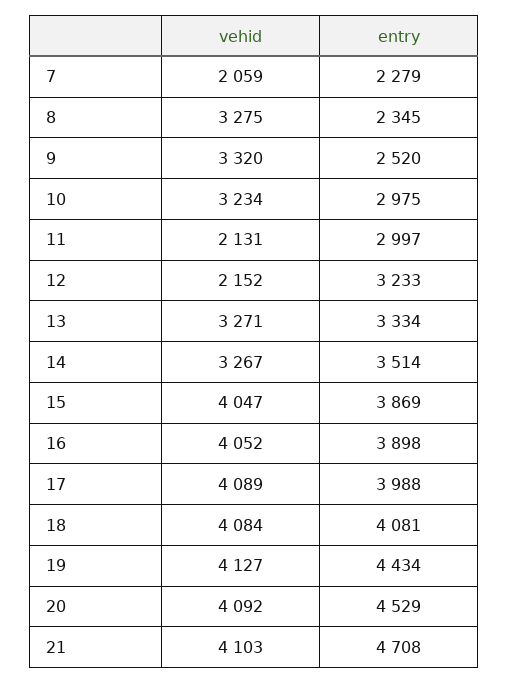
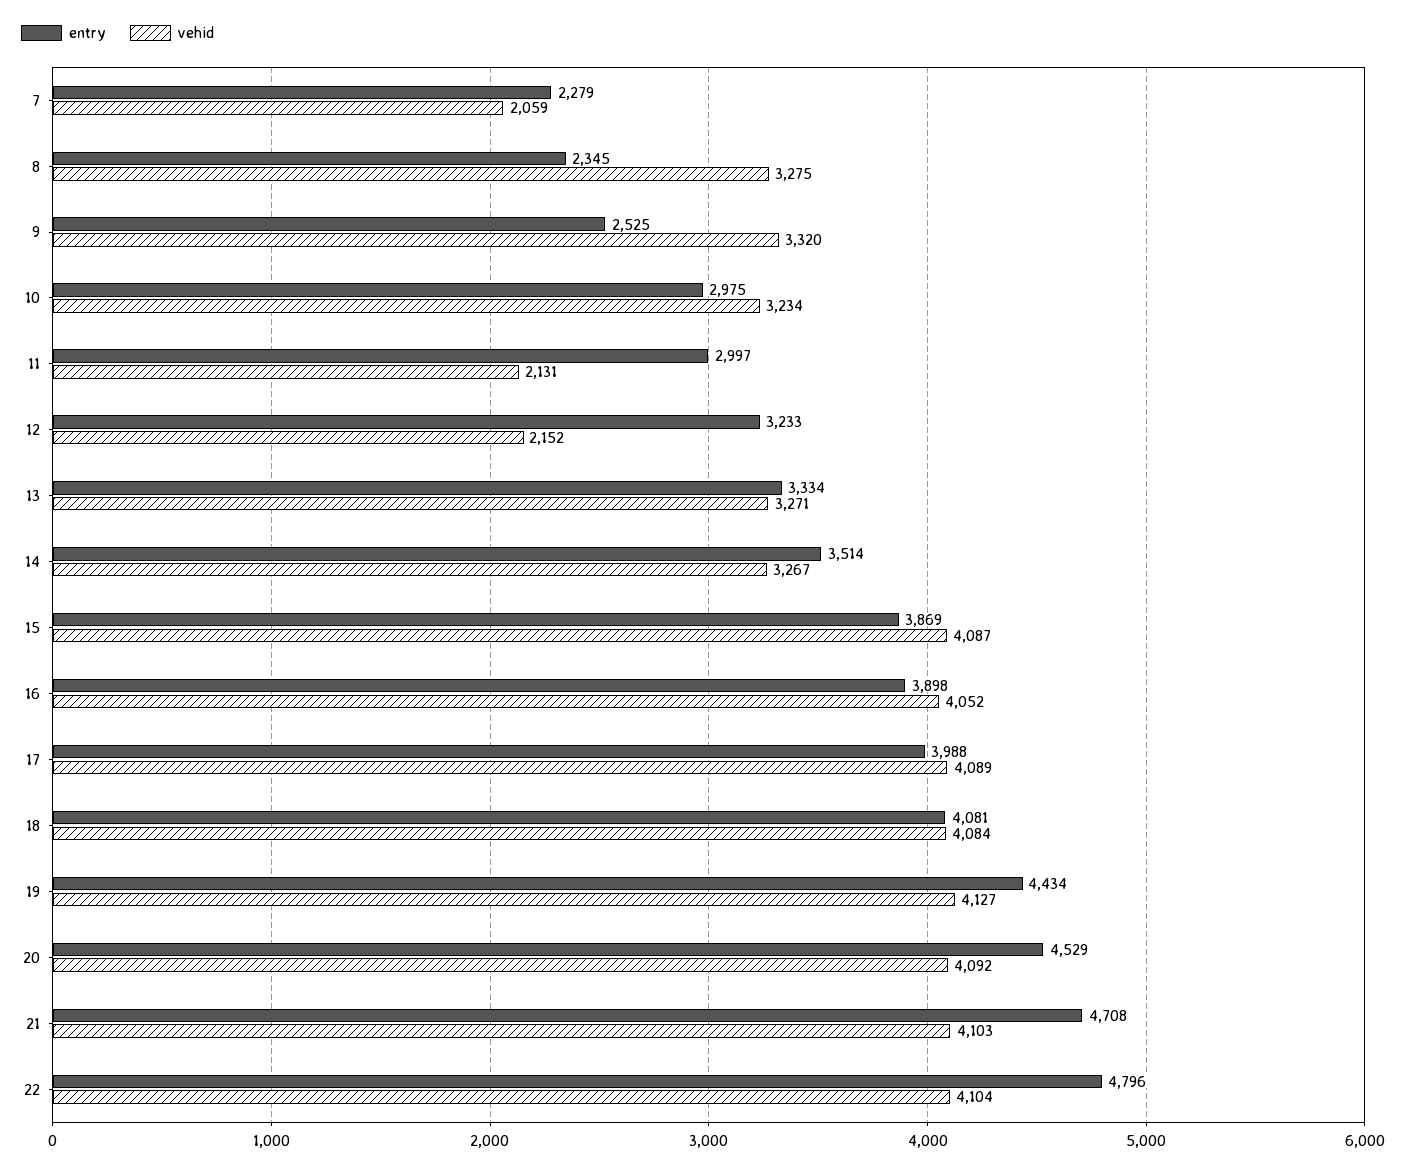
entry, 9: 2520 -> 2525
vehid, 15: 4047 -> 4087
entry, 22: none -> 4796
vehid, 22: none -> 4104

